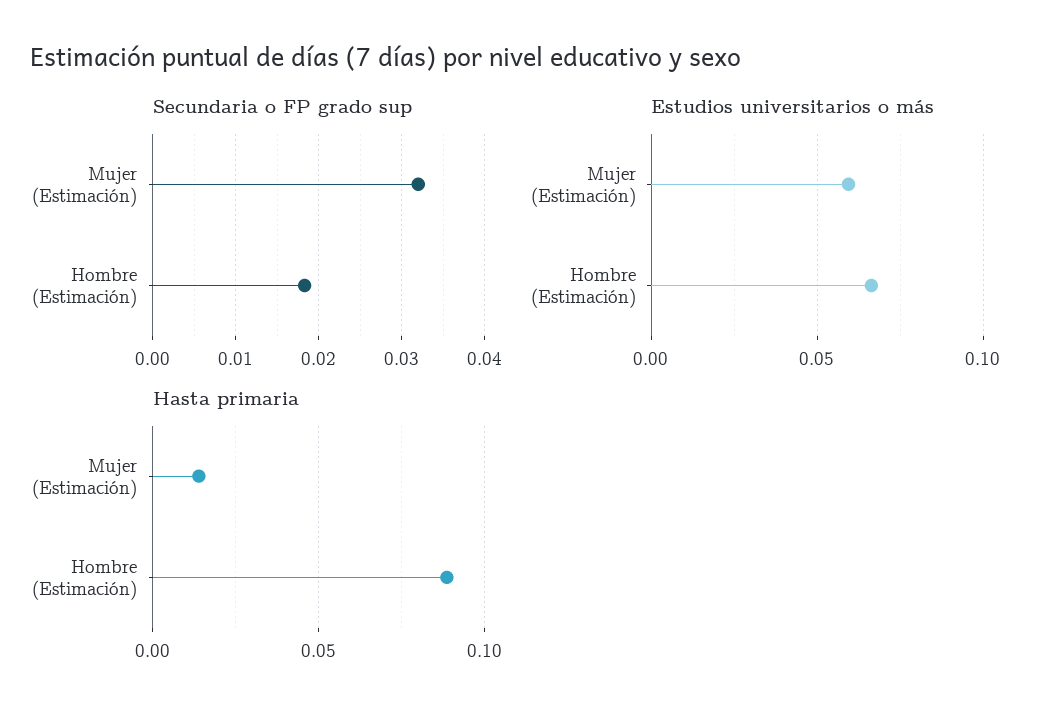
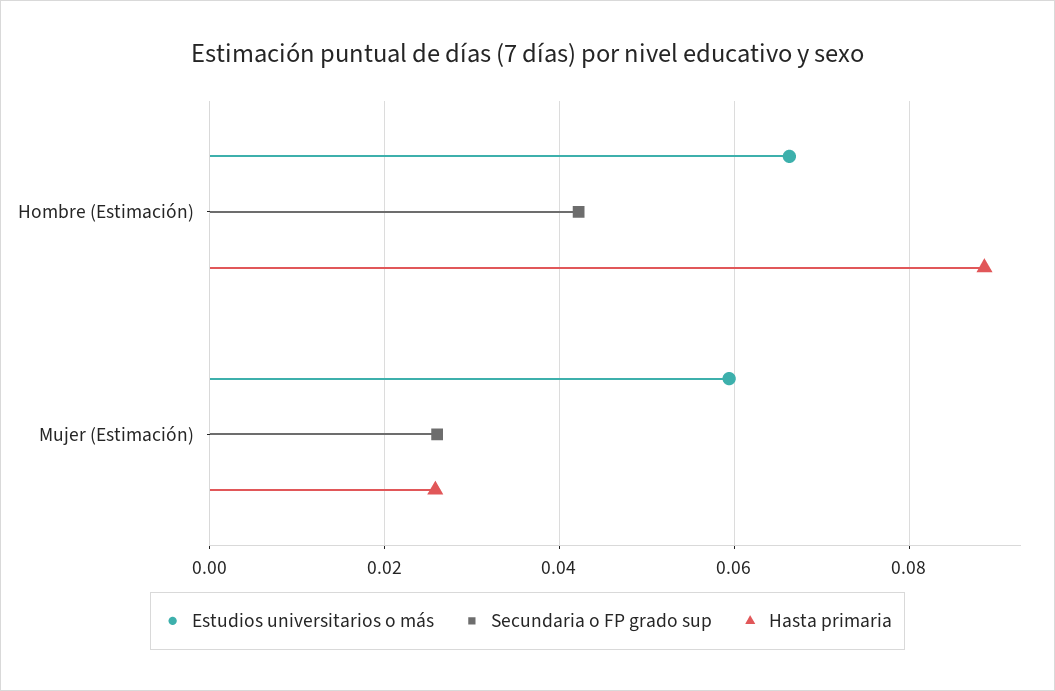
Secundaria o FP grado sup, Mujer (Estimación): 0.032 -> 0.026
Secundaria o FP grado sup, Hombre (Estimación): 0.018 -> 0.042
Hasta primaria, Mujer (Estimación): 0.015 -> 0.026

